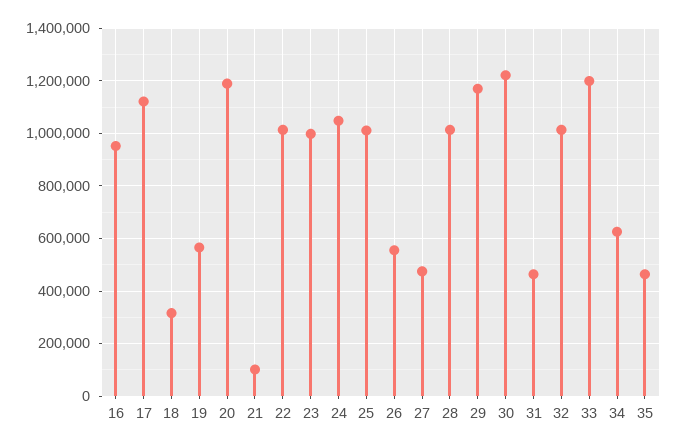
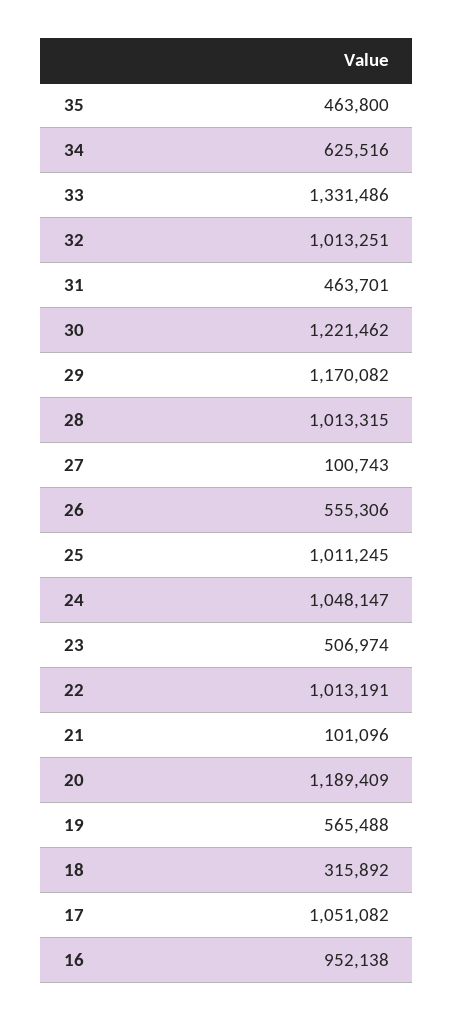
17: 1125000 -> 1051082
23: 1000000 -> 506974
27: 475000 -> 100743
33: 1200000 -> 1331486

